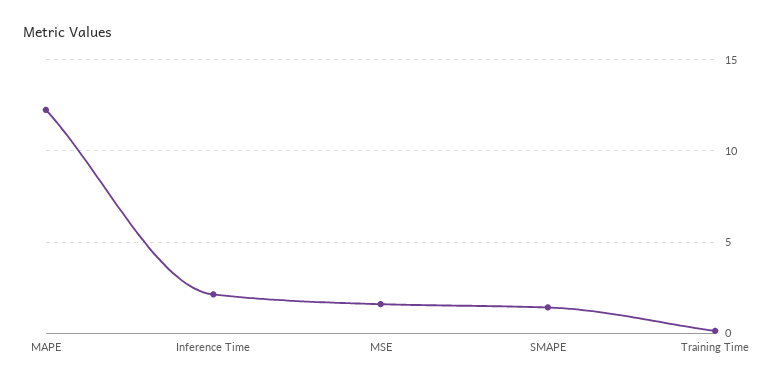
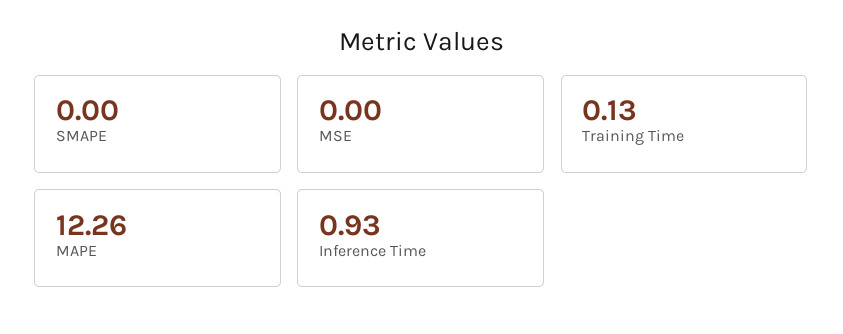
Inference Time: 2 -> 0.93
MSE: 1.5 -> 0
SMAPE: 1.5 -> 0

